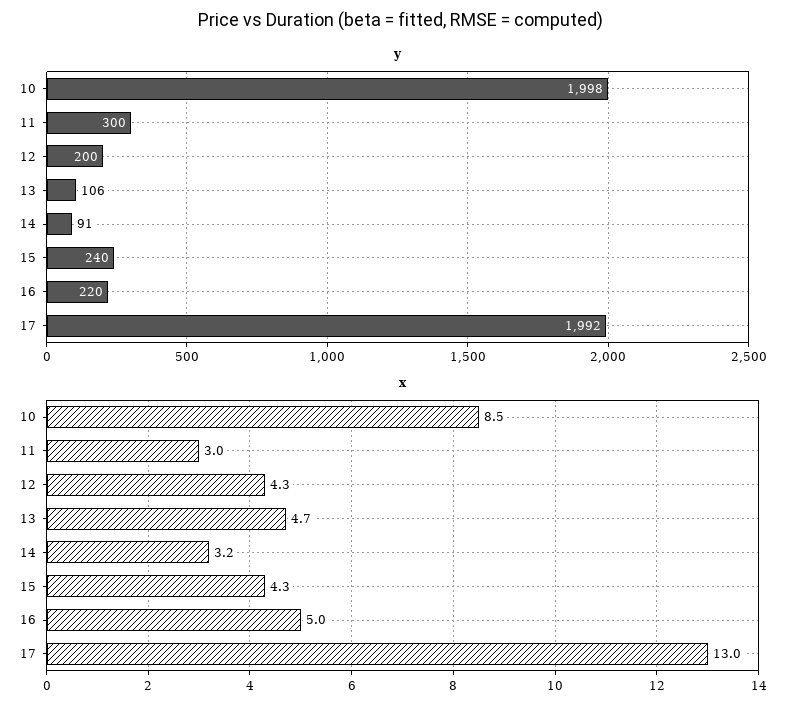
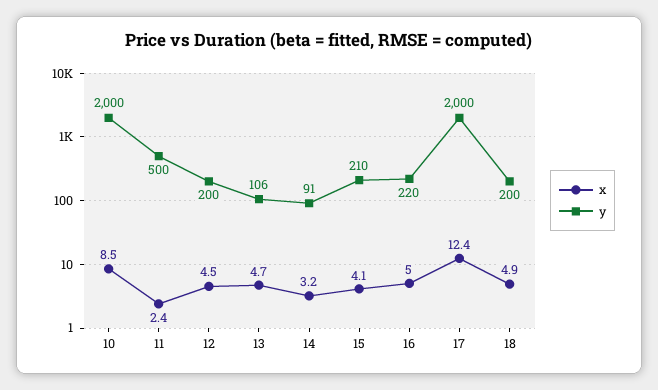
y, 10: 1998 -> 2000
y, 11: 300 -> 500
y, 15: 240 -> 210
y, 17: 1992 -> 2000
x, 11: 3 -> 2.4
x, 12: 4.3 -> 4.5
x, 15: 4.3 -> 4.1
x, 17: 13 -> 12.4
x, 18: none -> 4.9
y, 18: none -> 200

